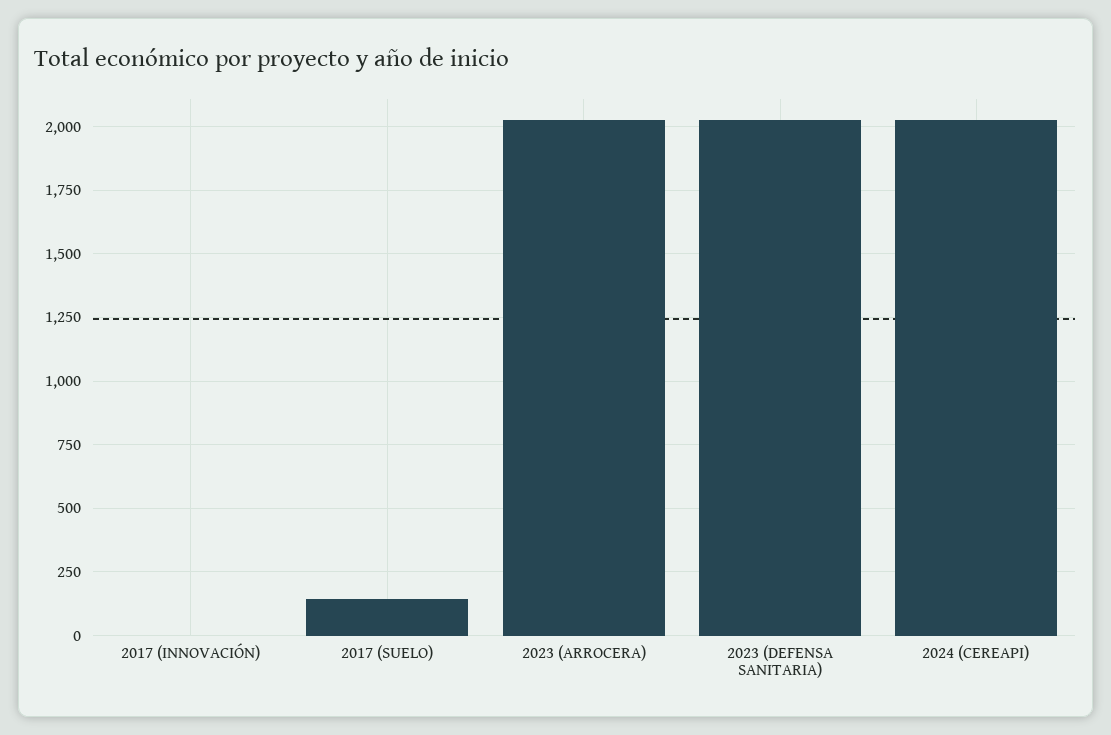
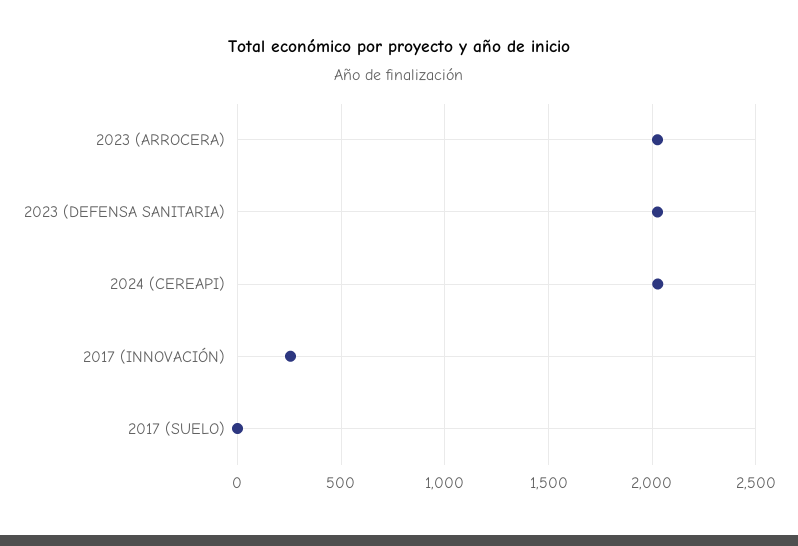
2017 (INNOVACIÓN): 0 -> 250
2017 (SUELO): 150 -> 0

